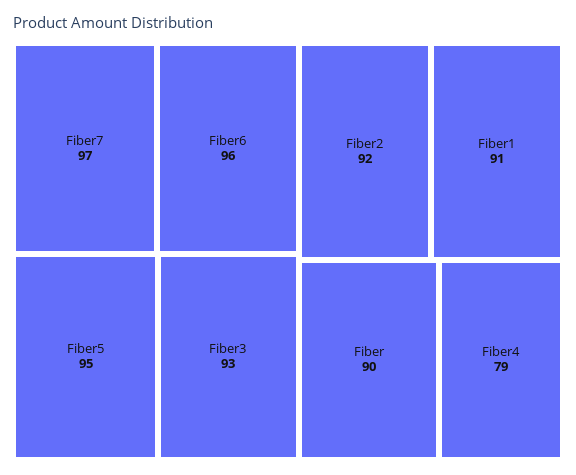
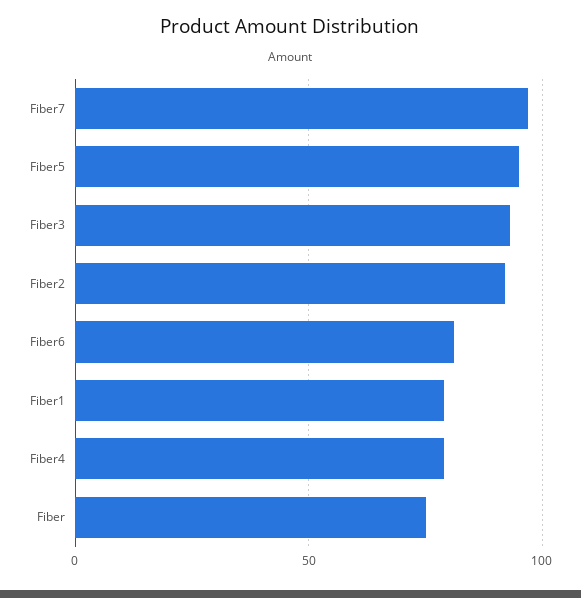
Fiber6: 96 -> 80
Fiber1: 91 -> 80
Fiber: 90 -> 75

